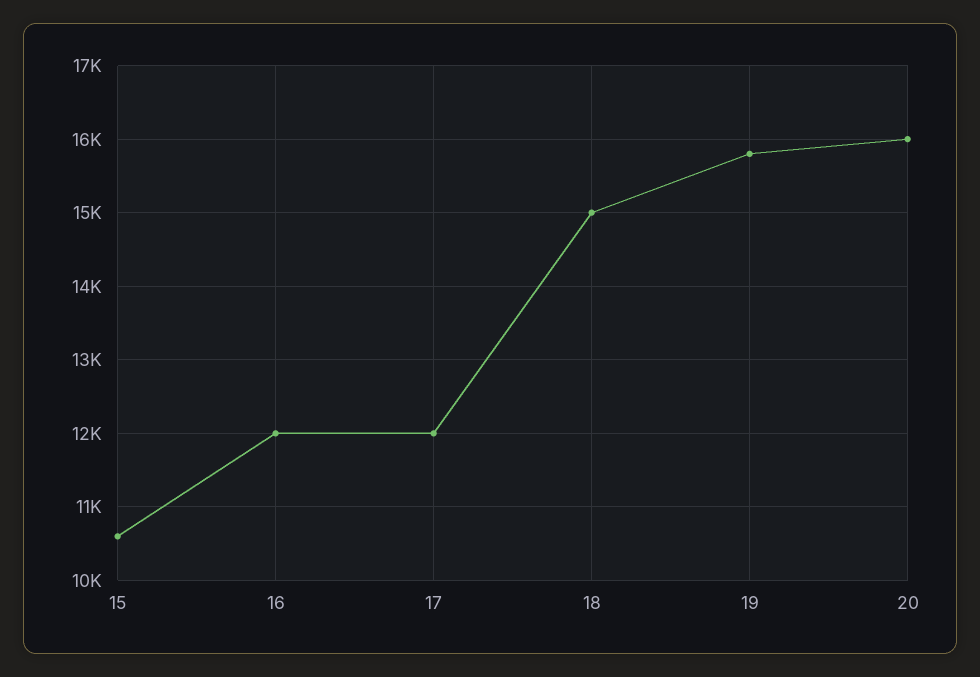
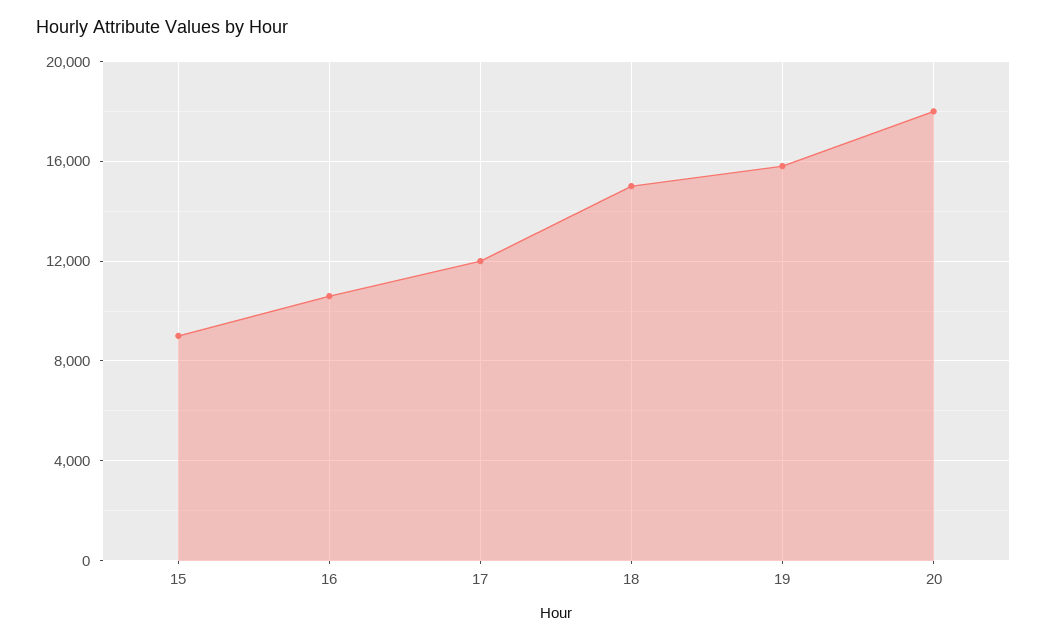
15: 10600 -> 9000
16: 12000 -> 10500
20: 16000 -> 18000

